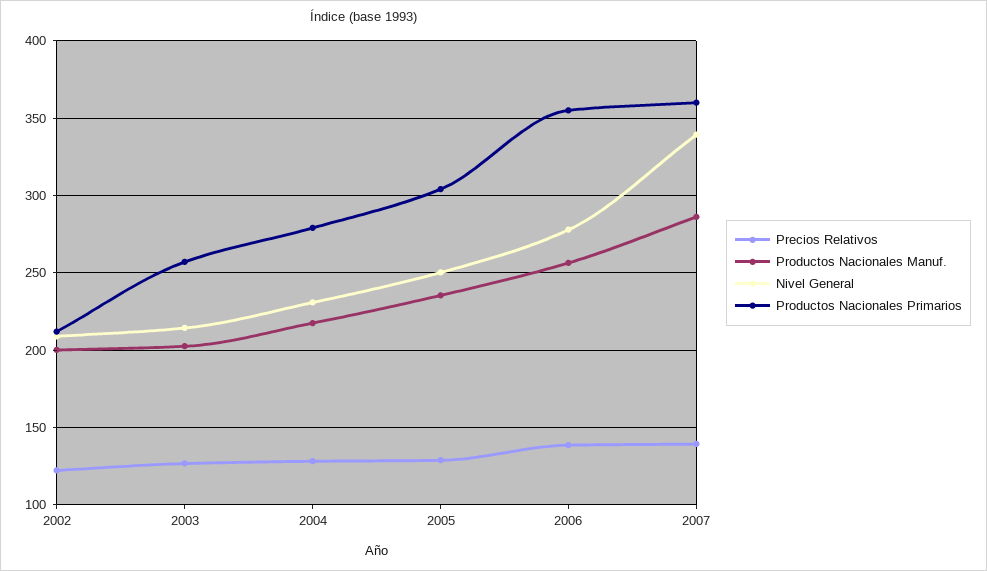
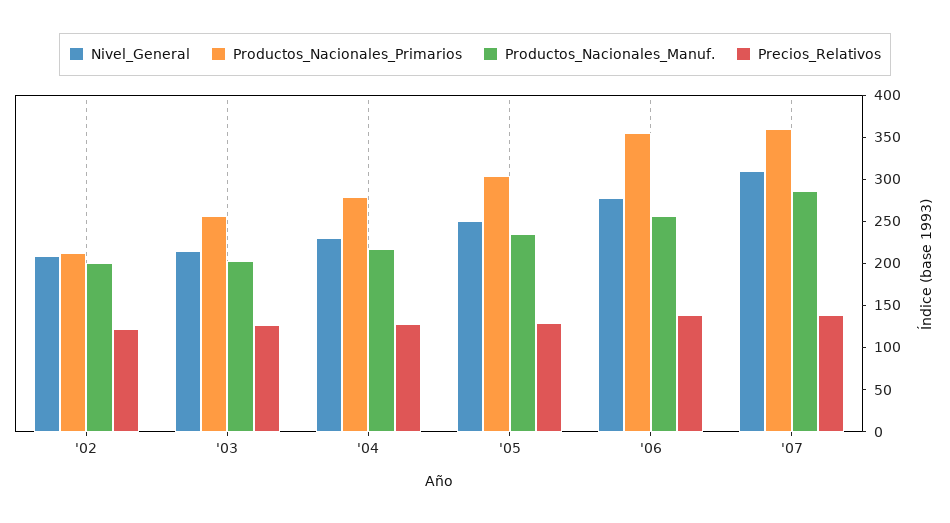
Nivel General, 2007: 340 -> 310

